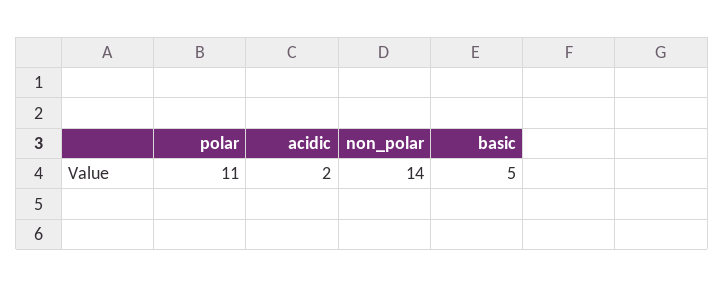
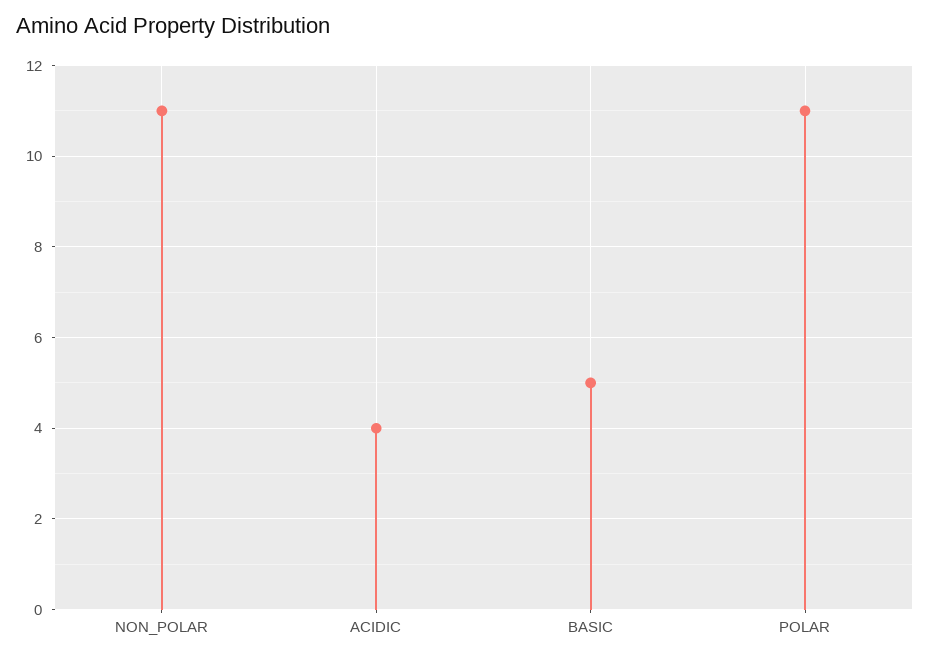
acidic: 2 -> 4
non_polar: 14 -> 11

